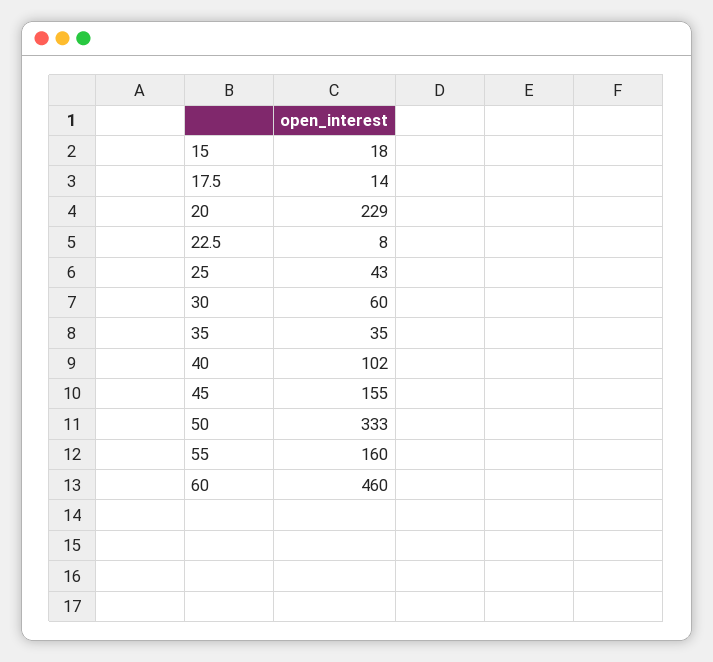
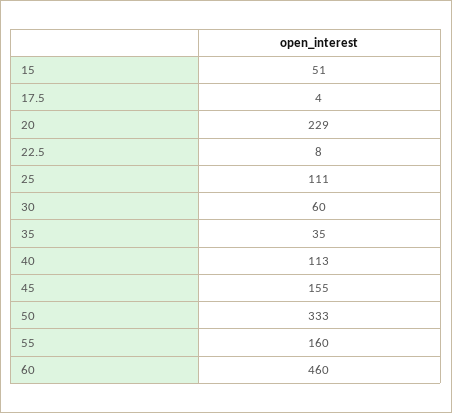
15: 18 -> 51
17.5: 14 -> 4
25: 43 -> 111
40: 102 -> 113

